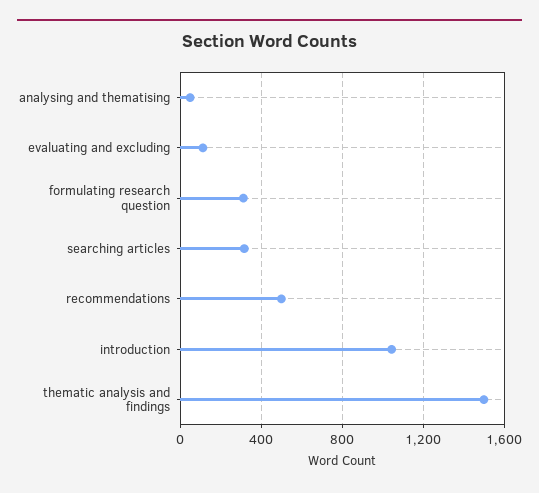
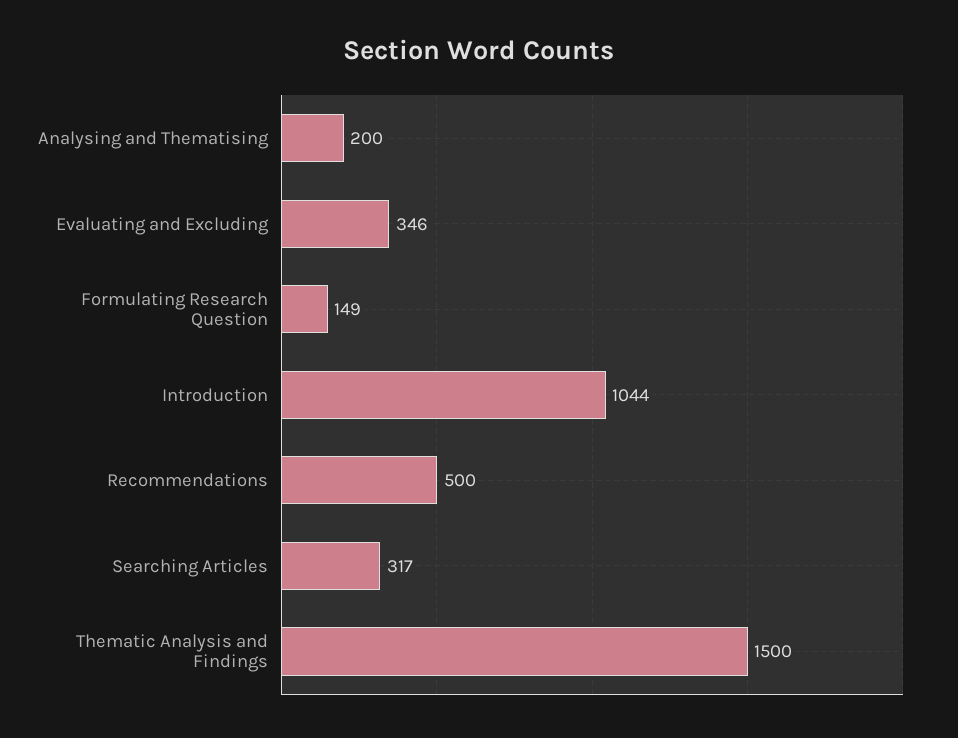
analysing and thematising: 50 -> 200
evaluating and excluding: 100 -> 346
formulating research question: 300 -> 149

